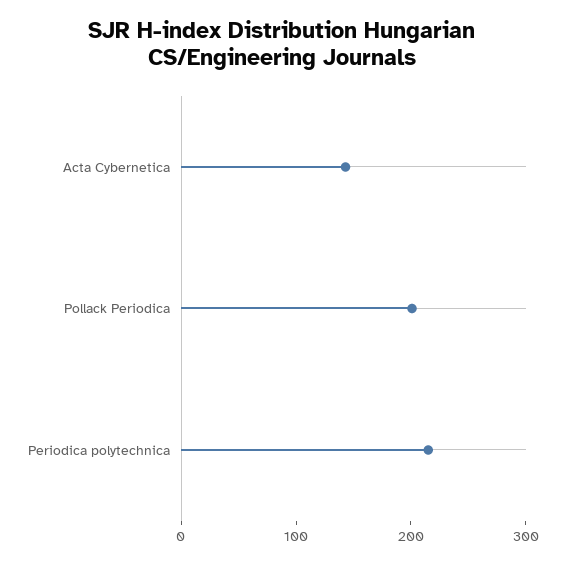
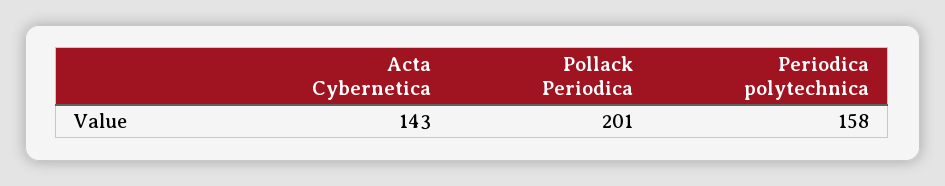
Periodica polytechnica: 220 -> 158

